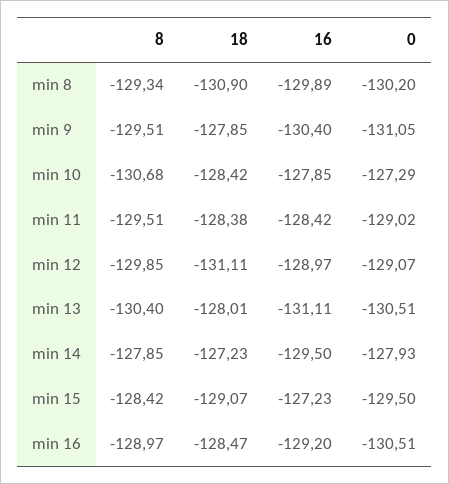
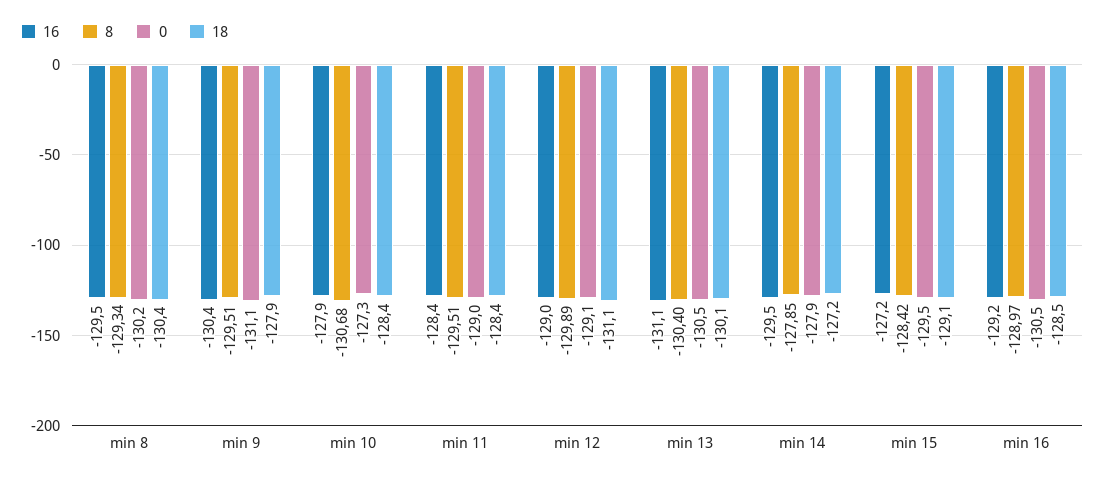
18, min 8: -130.9 -> -130.4
16, min 8: -129.89 -> -129.5
8, min 12: -129.85 -> -129.89
18, min 13: -128.01 -> -130.1

